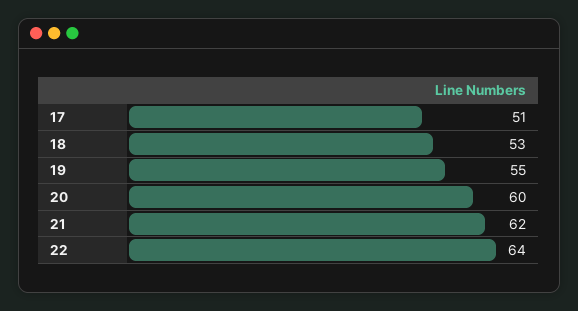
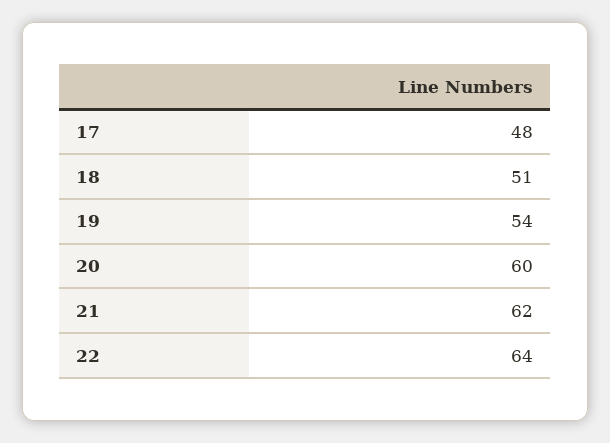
17: 51 -> 48
18: 53 -> 51
19: 55 -> 54

